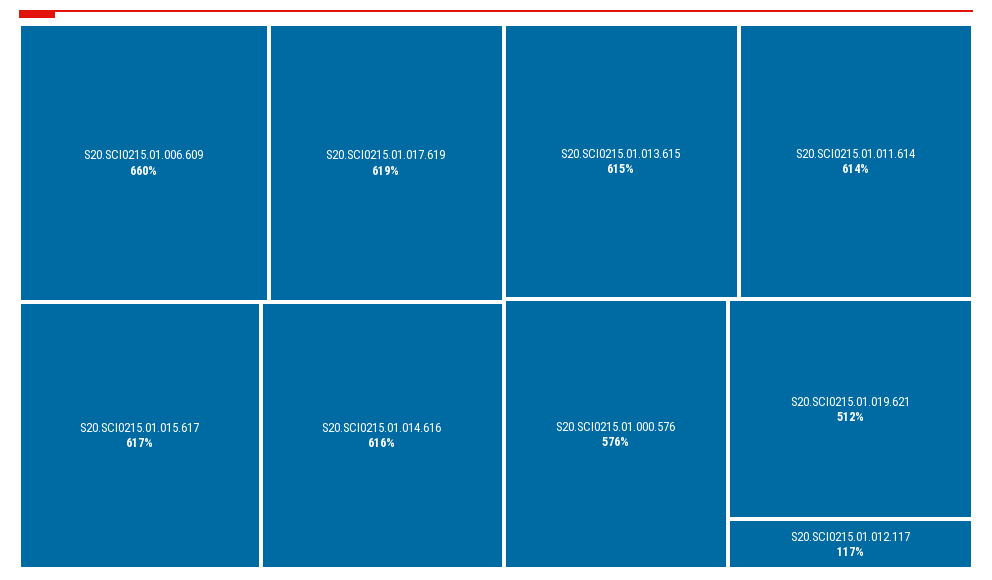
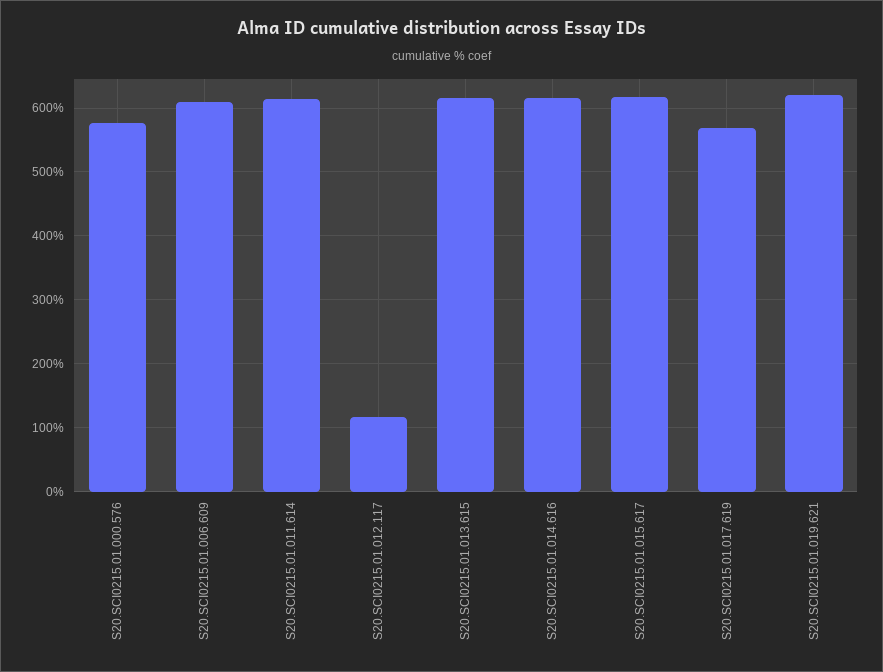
S20.SCI0215.01.006.609: 660 -> 610
S20.SCI0215.01.017.619: 619 -> 570
S20.SCI0215.01.019.621: 512 -> 620

